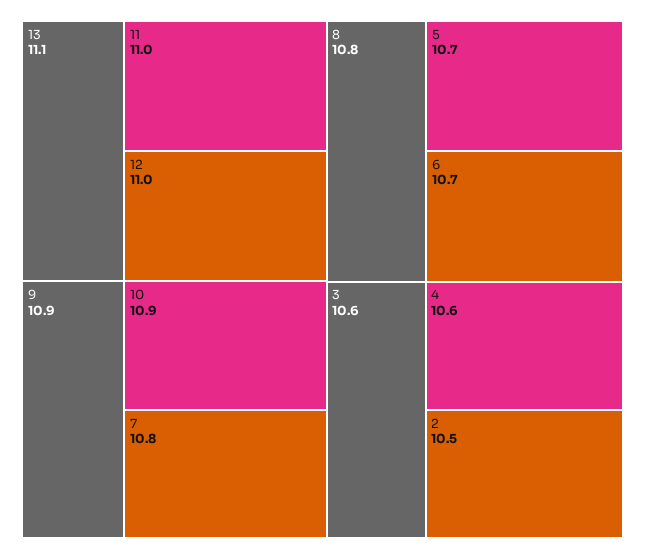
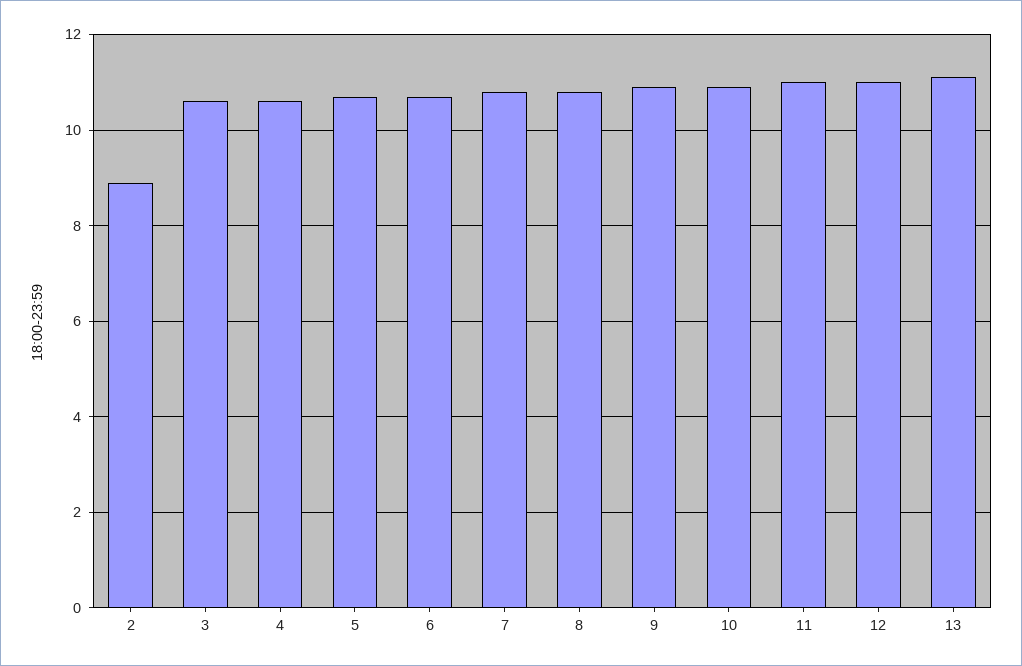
2: 10.5 -> 9

